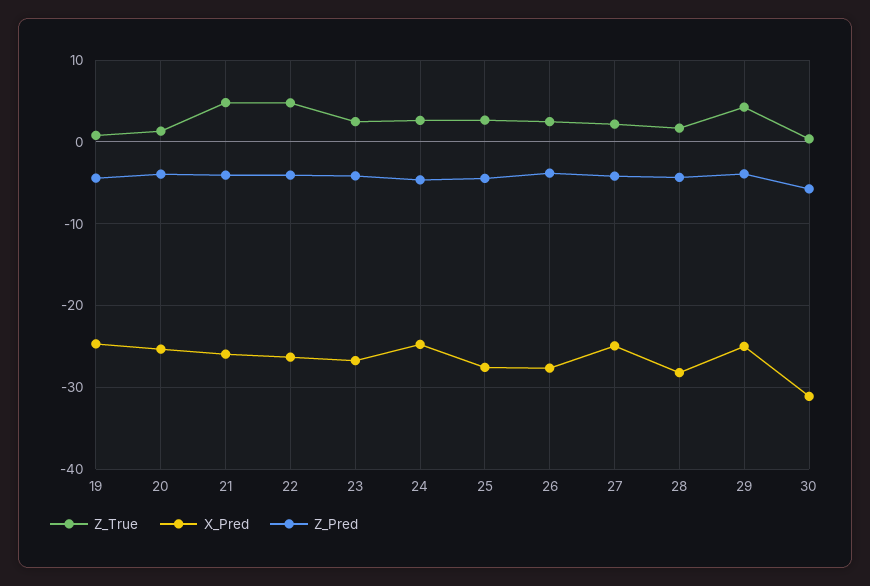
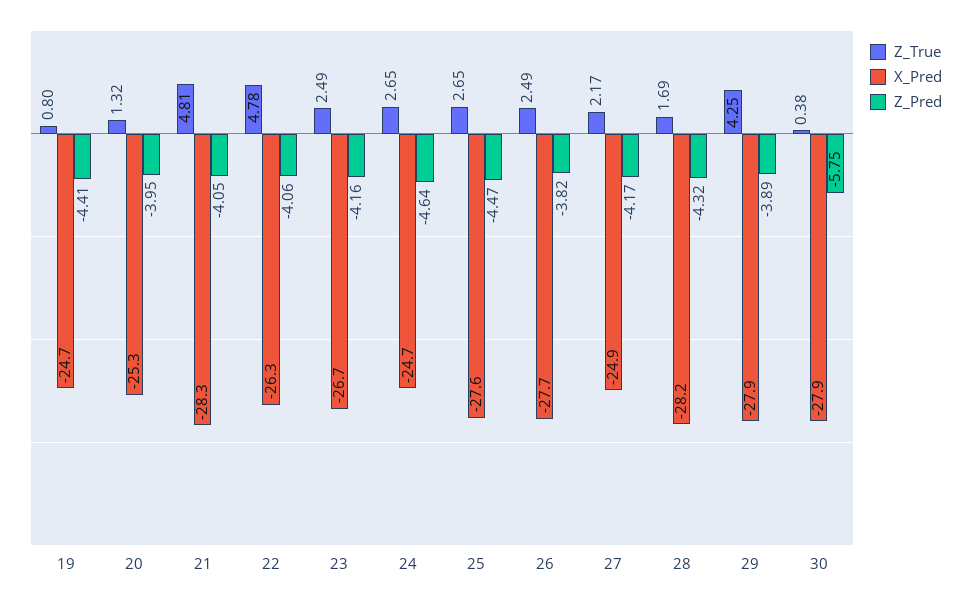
X_Pred, 21: -26 -> -28.3
X_Pred, 29: -25 -> -27.9
X_Pred, 30: -31 -> -27.9

